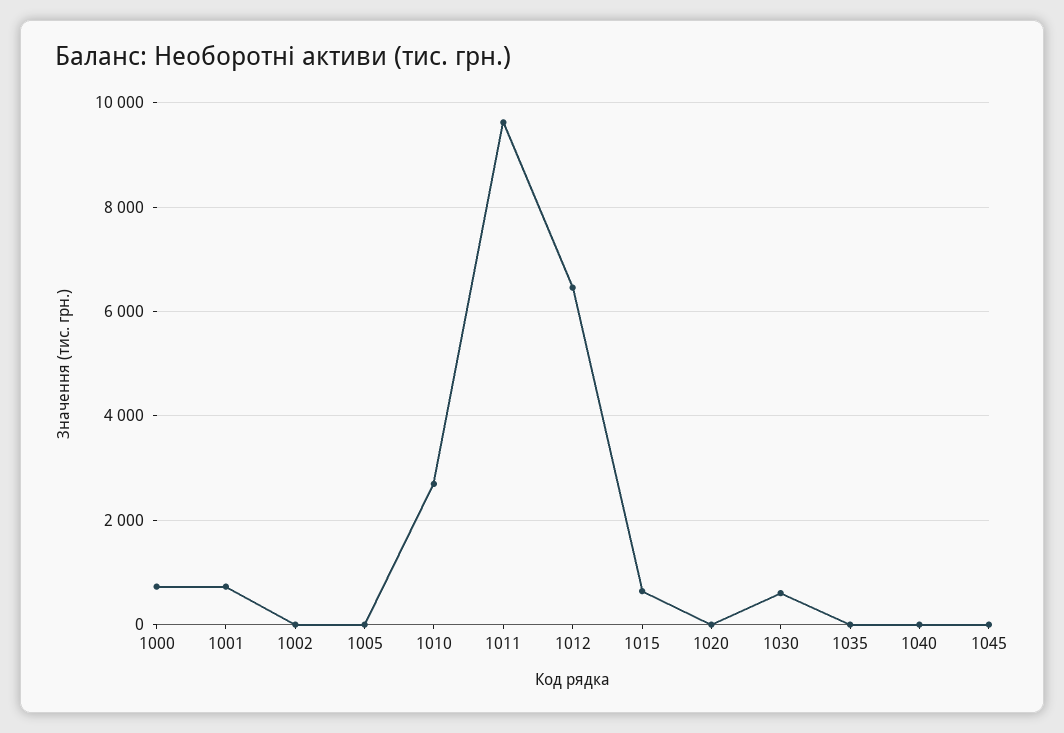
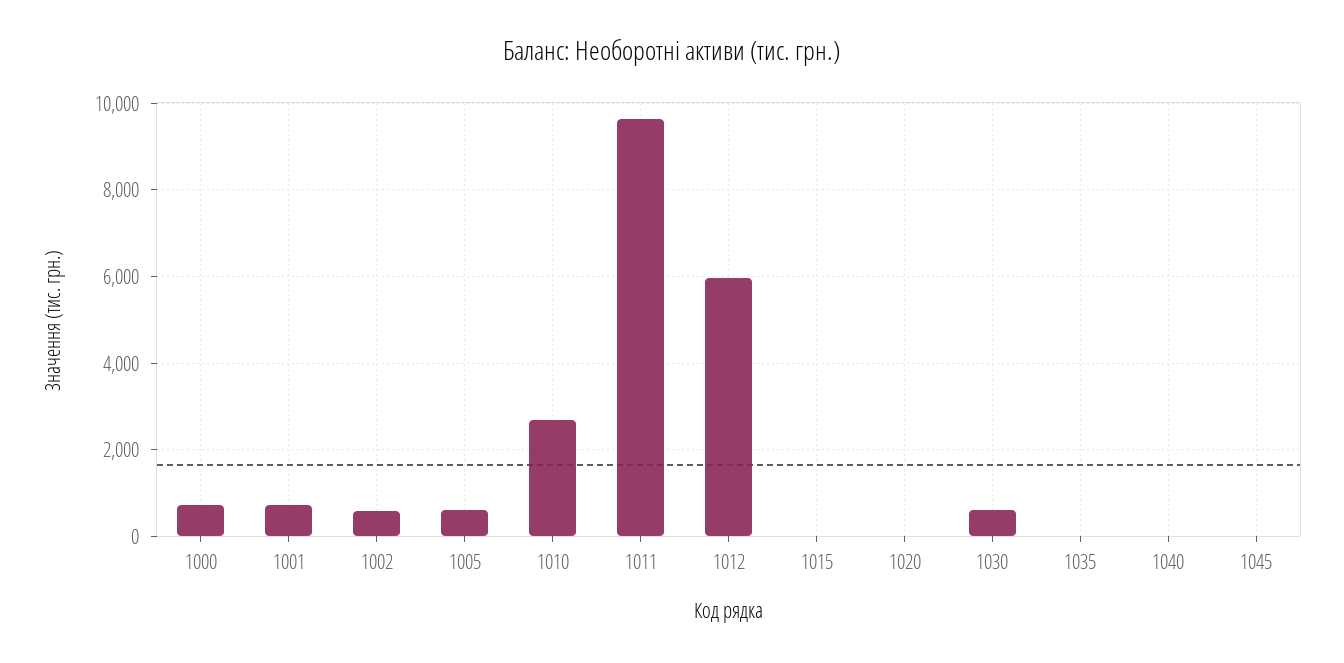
1002: 0 -> 600
1005: 0 -> 600
1012: 6400 -> 6000
1015: 600 -> 0

